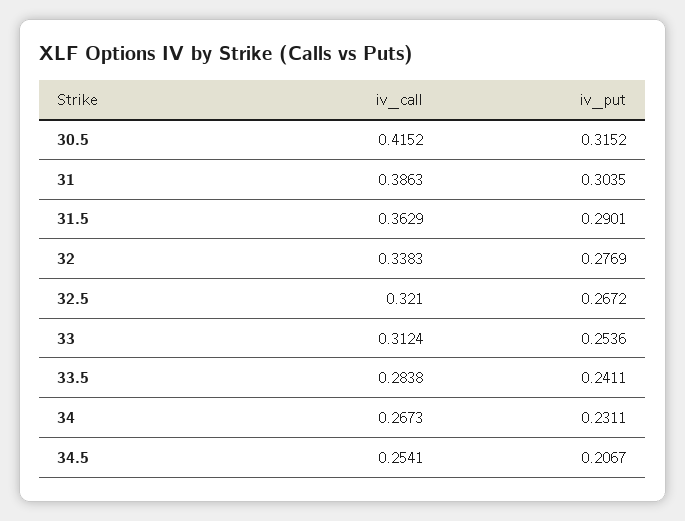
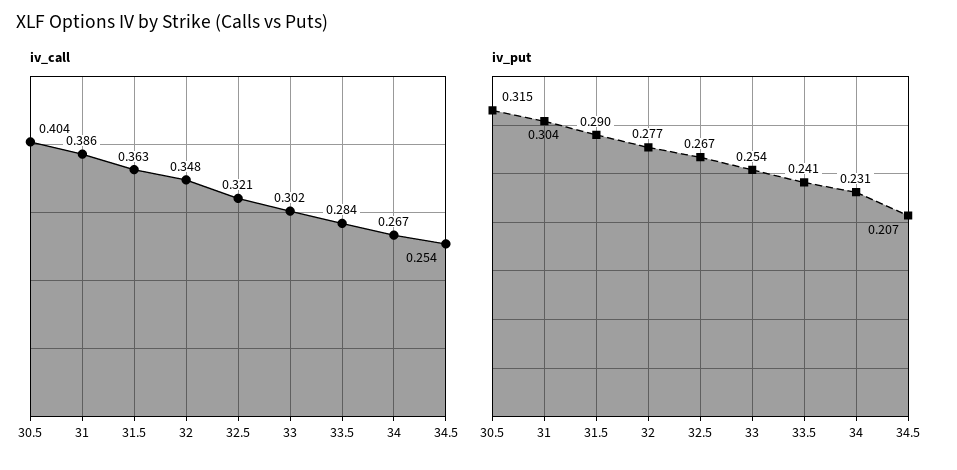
iv_call, 30.5: 0.4152 -> 0.404
iv_call, 32: 0.3383 -> 0.348
iv_call, 33: 0.3124 -> 0.302

